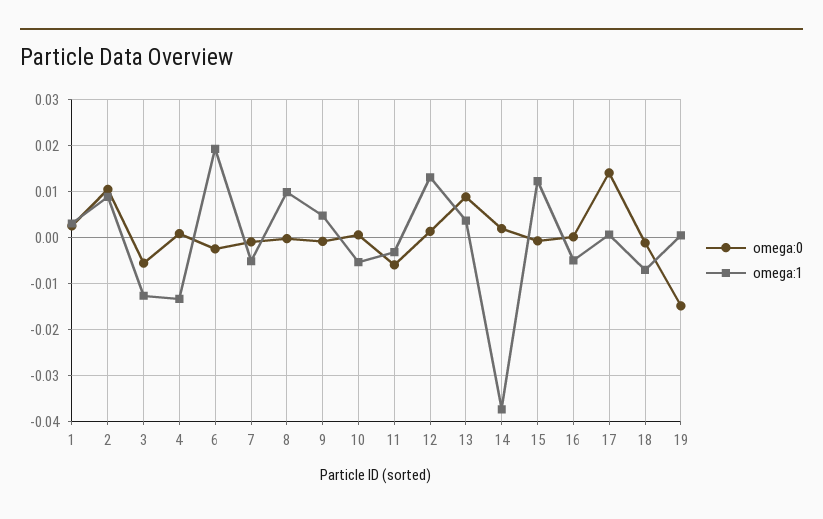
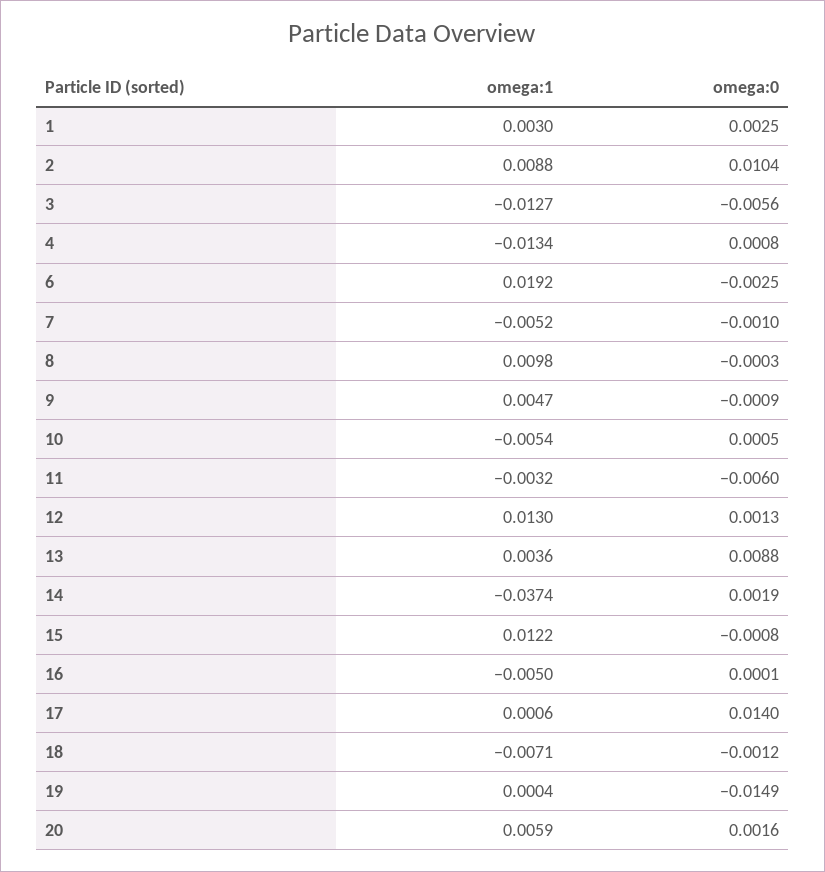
omega:1, 20: none -> 0.0059
omega:0, 20: none -> 0.0016

